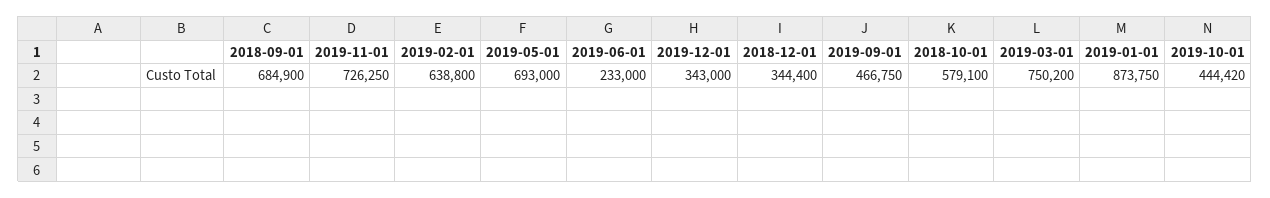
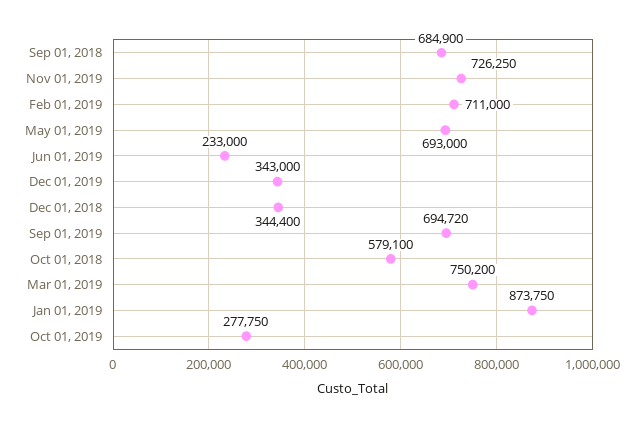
2019-02-01: 638800 -> 711000
2019-09-01: 466750 -> 694720
2019-10-01: 444420 -> 277750

